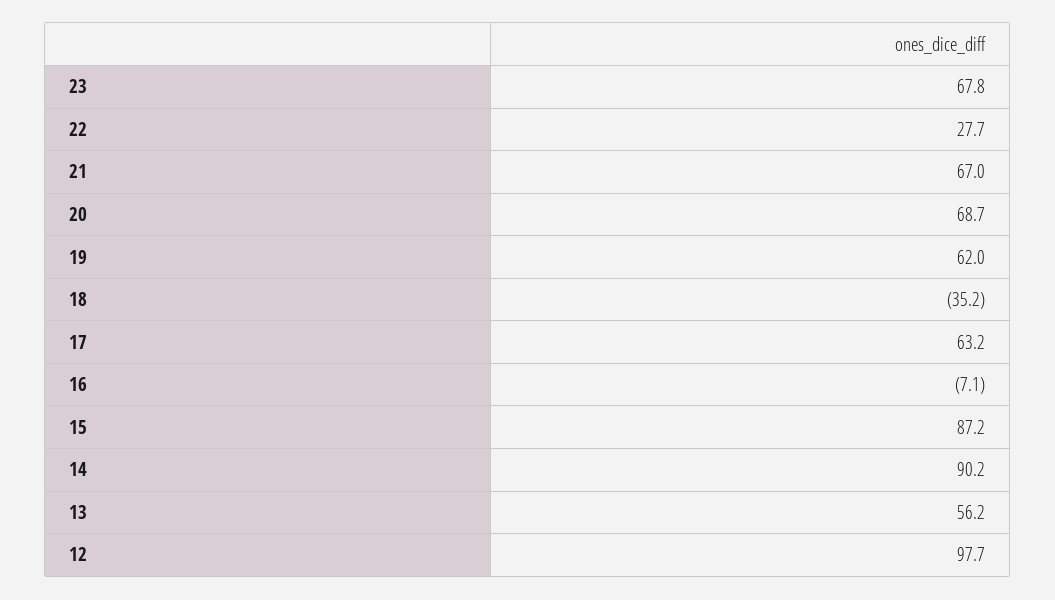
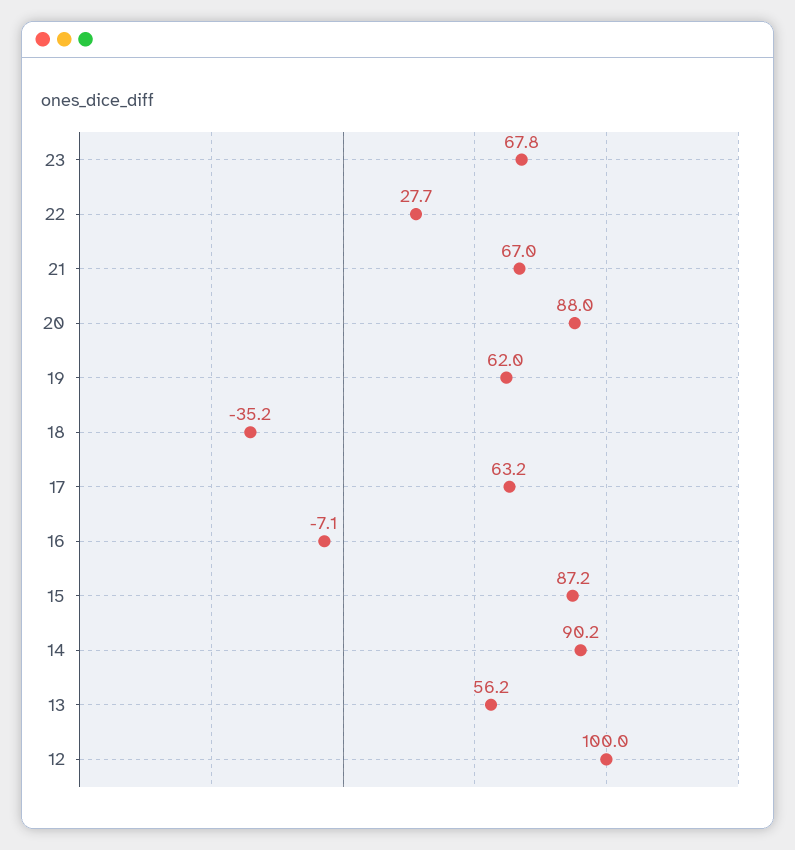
20: 68.7 -> 88
12: 97.7 -> 100

